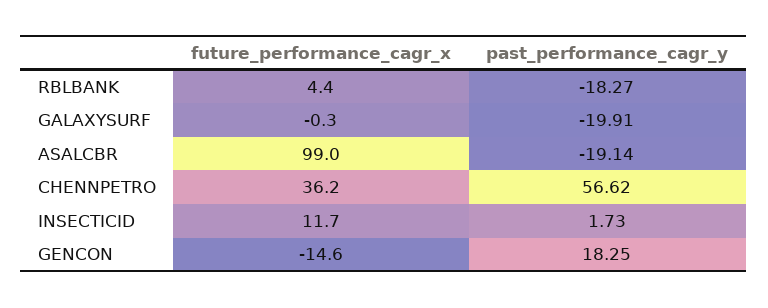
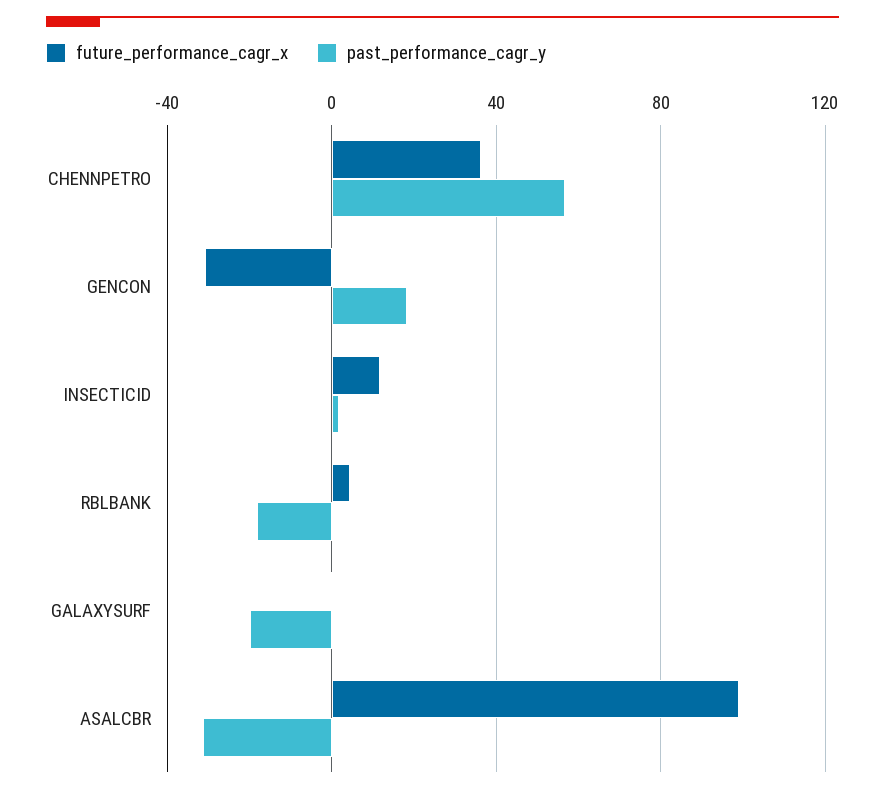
past_performance_cagr_y, ASALCBR: -19.14 -> -30
future_performance_cagr_x, GENCON: -14.6 -> -30

